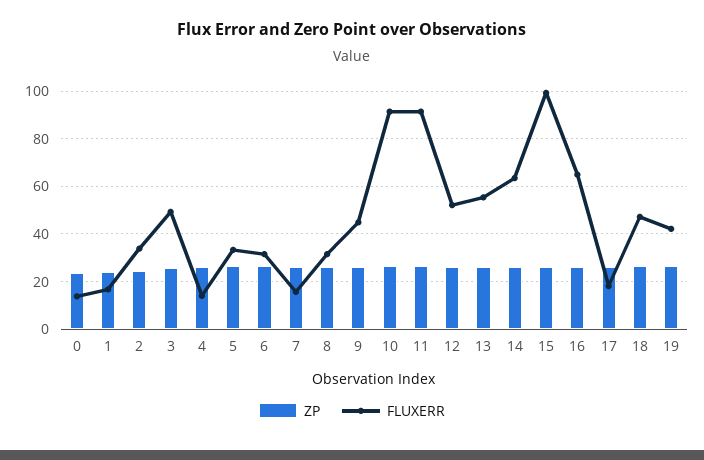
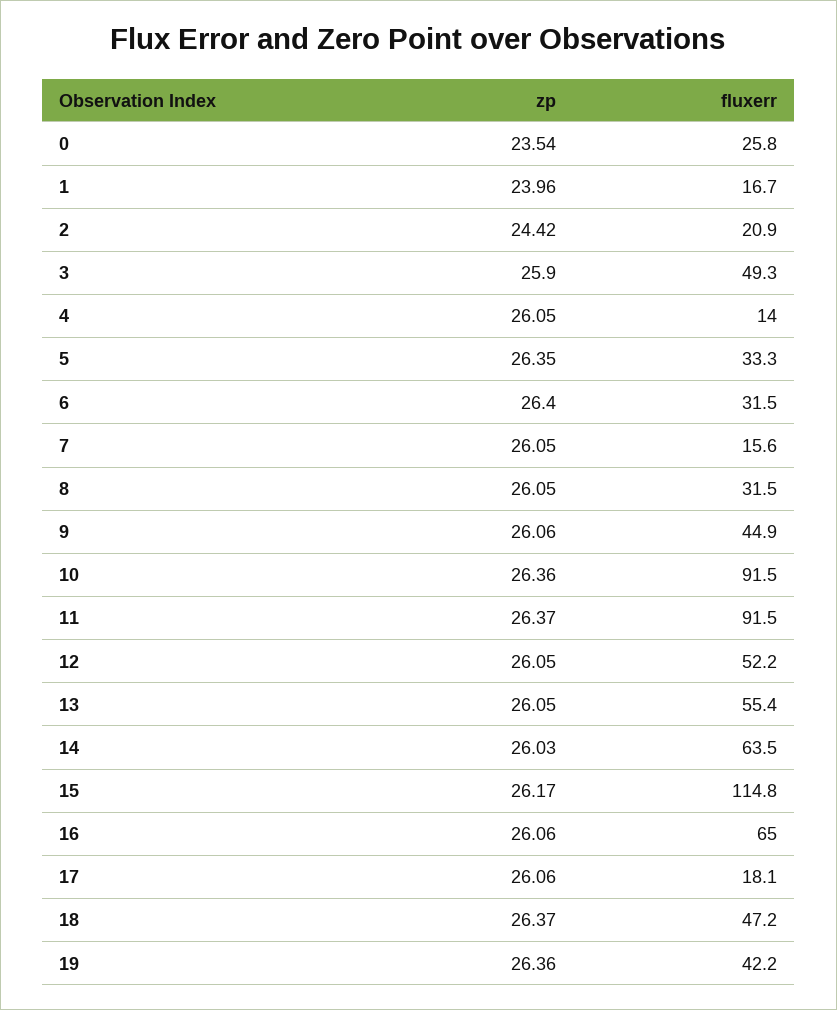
FLUXERR, 0: 15 -> 25.8
FLUXERR, 2: 35 -> 20.9
FLUXERR, 15: 100 -> 114.8

